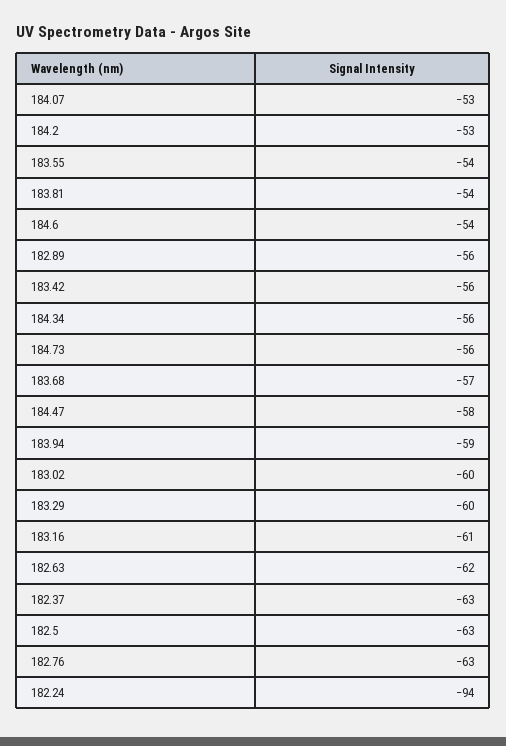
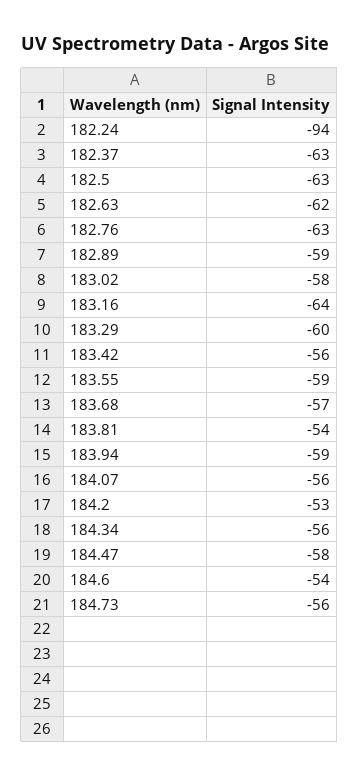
184.07: -53 -> -56
183.55: -54 -> -59
182.89: -56 -> -59
183.02: -60 -> -58
183.16: -61 -> -64

